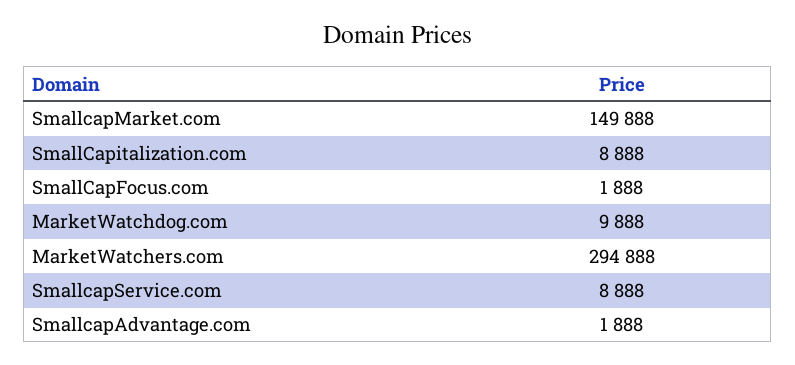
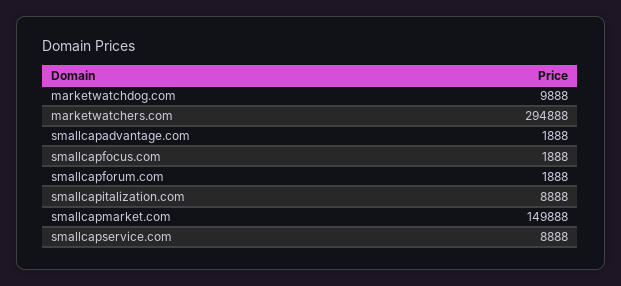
smallcapforum.com: none -> 1888

